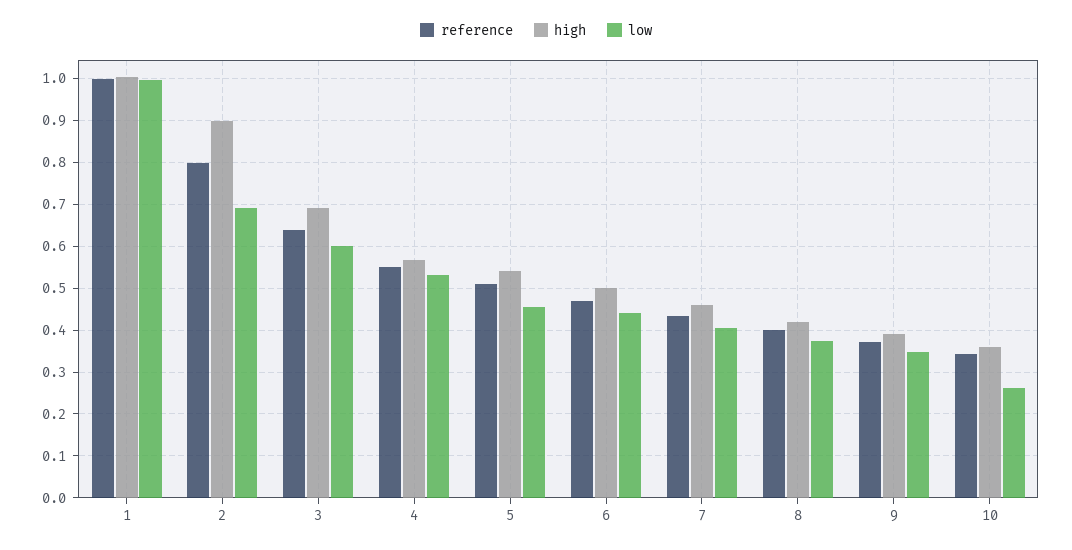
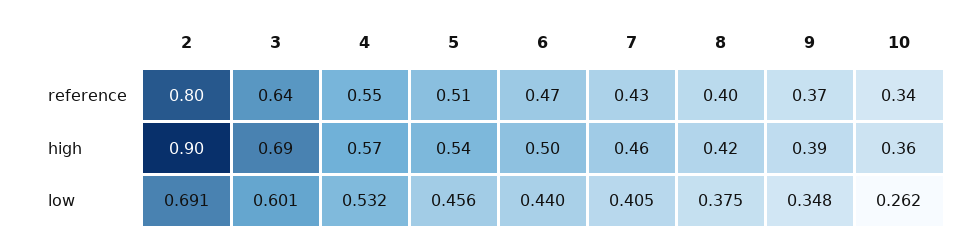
reference, 1: 1 -> none
high, 1: 1 -> none
low, 1: 1 -> none

